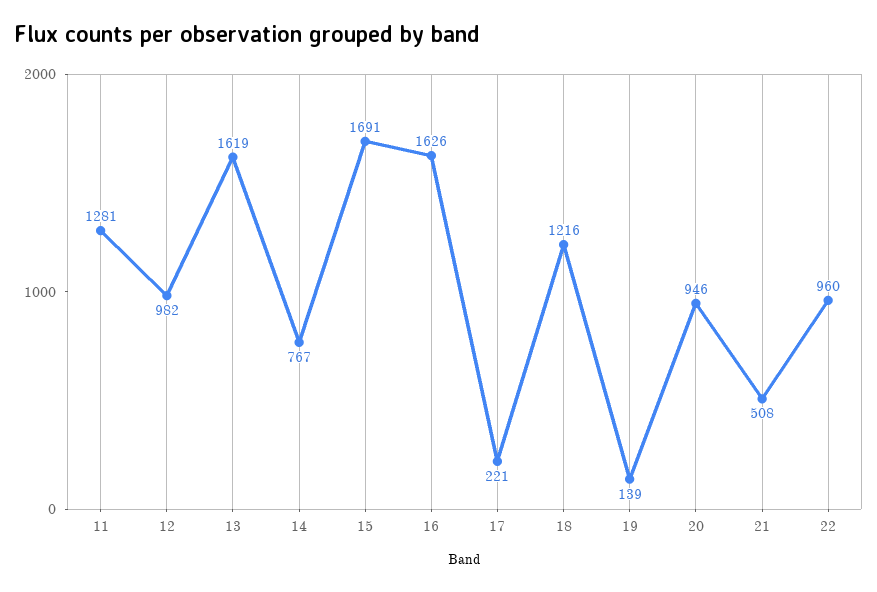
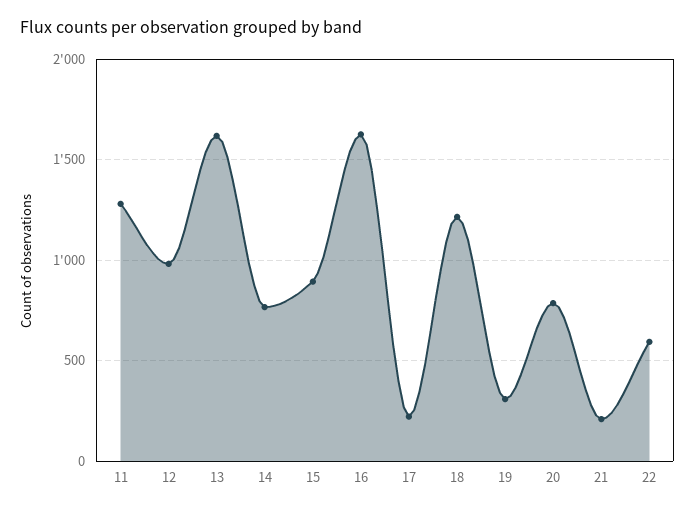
15: 1691 -> 900
19: 139 -> 300
20: 946 -> 800
21: 508 -> 200
22: 960 -> 600

